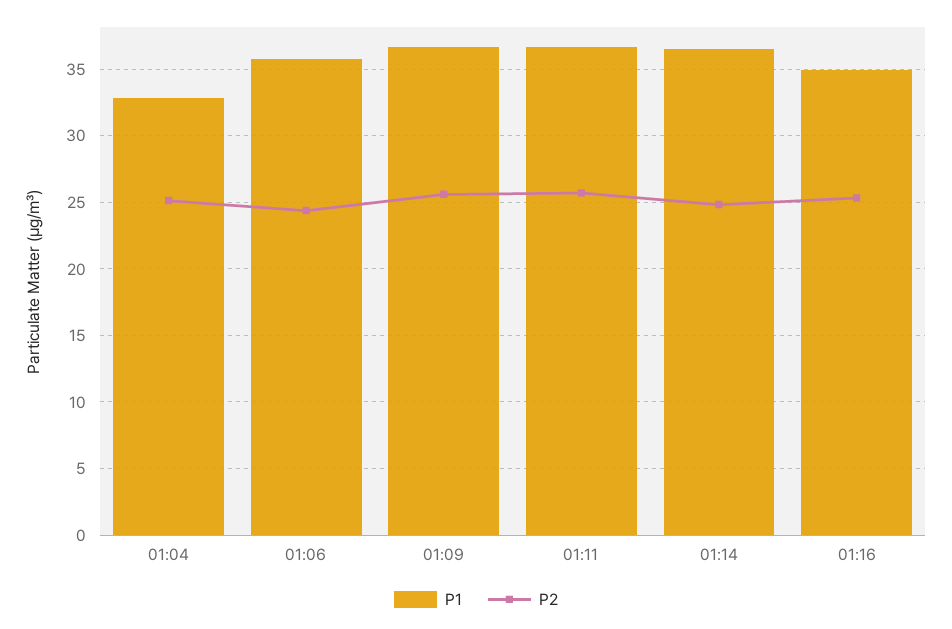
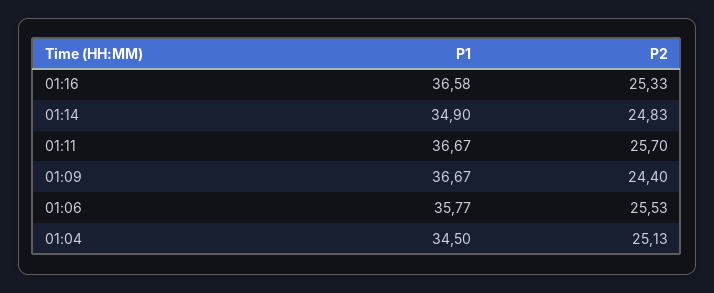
P1, 01:04: 33 -> 34.5
P2, 01:06: 24.5 -> 25.53
P2, 01:09: 25.5 -> 24.4
P1, 01:14: 36.5 -> 34.9
P1, 01:16: 35 -> 36.58

